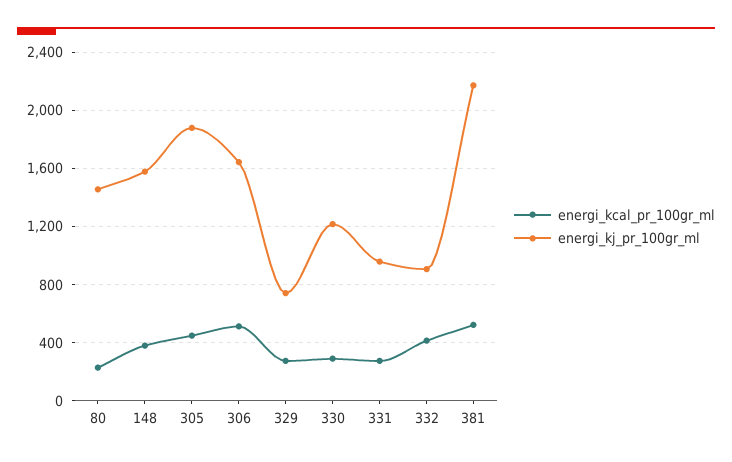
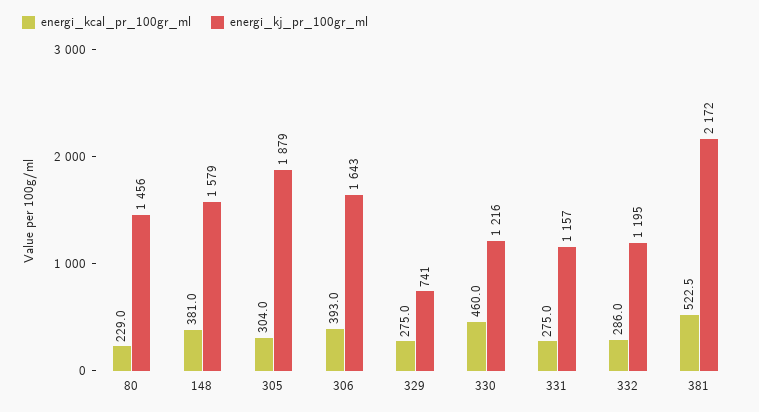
energi_kcal_pr_100gr_ml, 305: 450 -> 304
energi_kcal_pr_100gr_ml, 306: 500 -> 393
energi_kcal_pr_100gr_ml, 330: 300 -> 460
energi_kj_pr_100gr_ml, 331: 950 -> 1157
energi_kcal_pr_100gr_ml, 332: 400 -> 286
energi_kj_pr_100gr_ml, 332: 900 -> 1195

